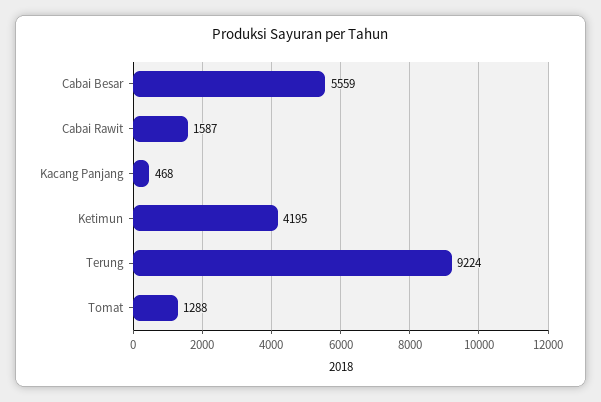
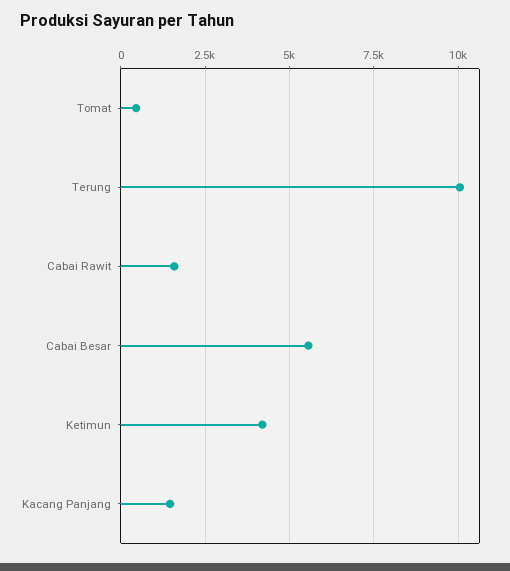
Kacang Panjang: 468 -> 1500
Terung: 9224 -> 10000
Tomat: 1288 -> 500

